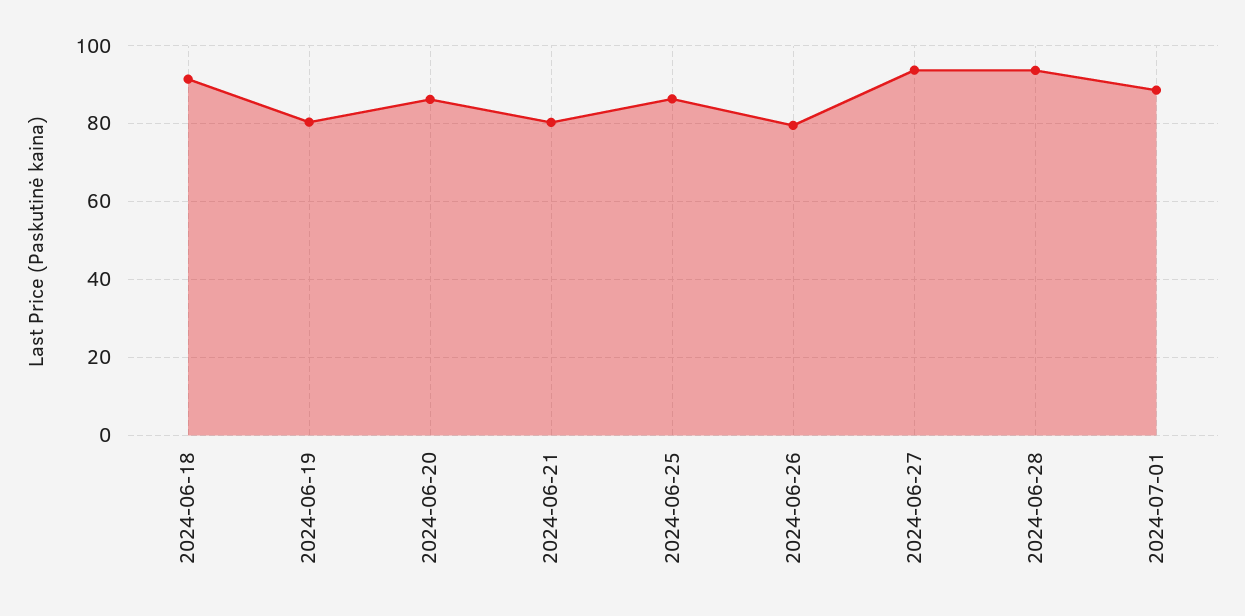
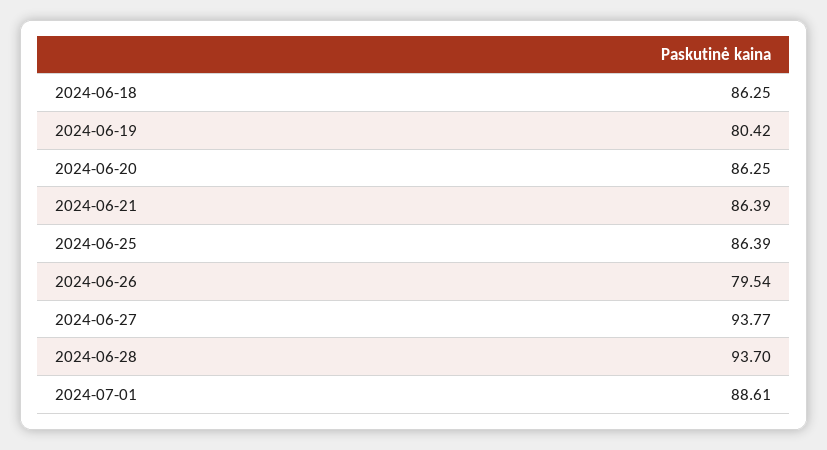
2024-06-18: 92 -> 86.25
2024-06-21: 80 -> 86.39

